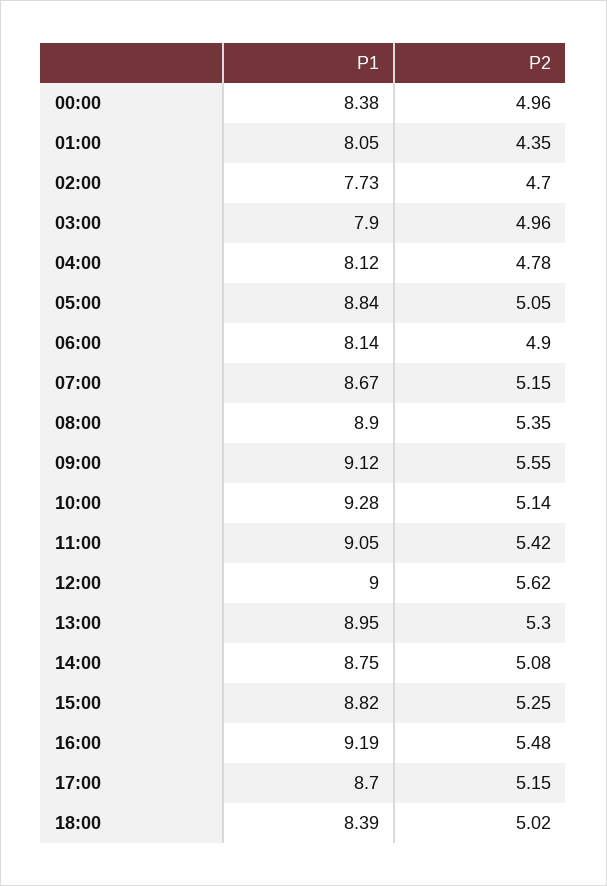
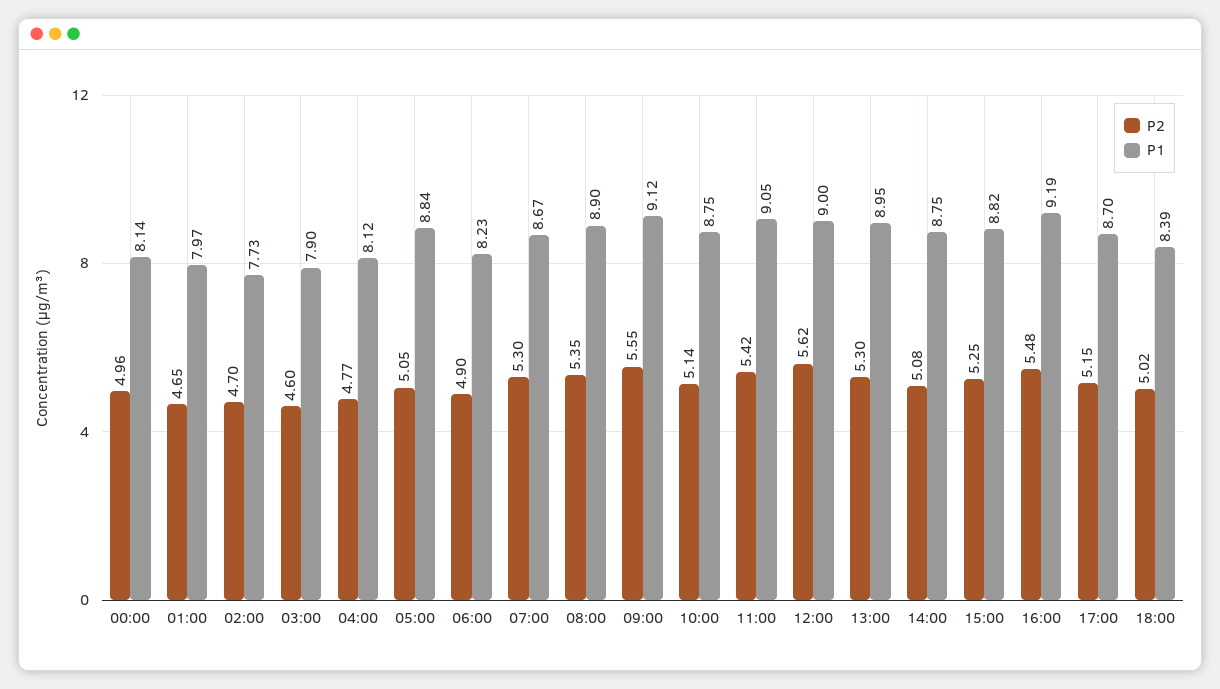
P1, 00:00: 8.38 -> 8.14
P1, 01:00: 8.05 -> 7.97
P2, 01:00: 4.35 -> 4.65
P2, 03:00: 4.96 -> 4.6
P2, 04:00: 4.78 -> 4.77
P1, 06:00: 8.14 -> 8.23
P2, 07:00: 5.15 -> 5.3
P1, 10:00: 9.28 -> 8.75

